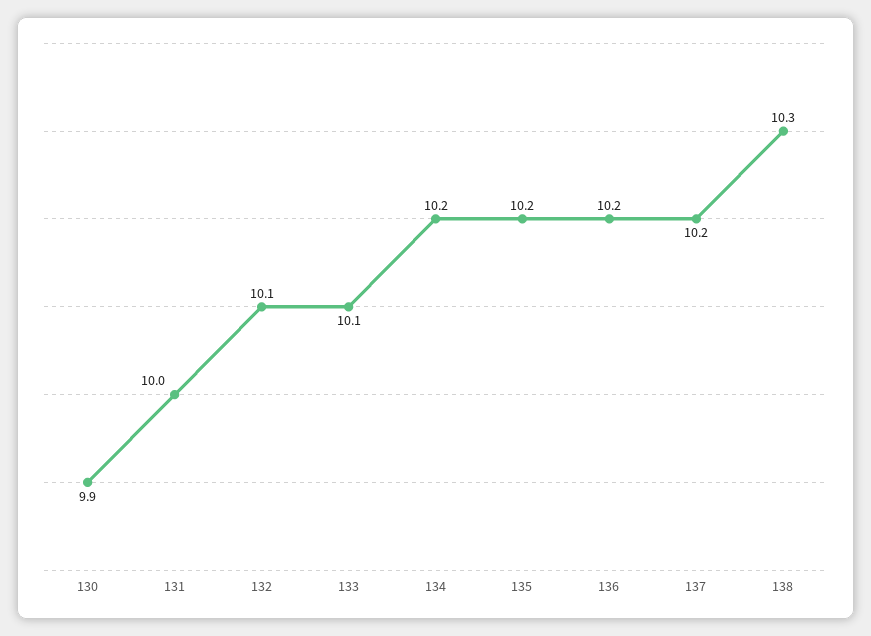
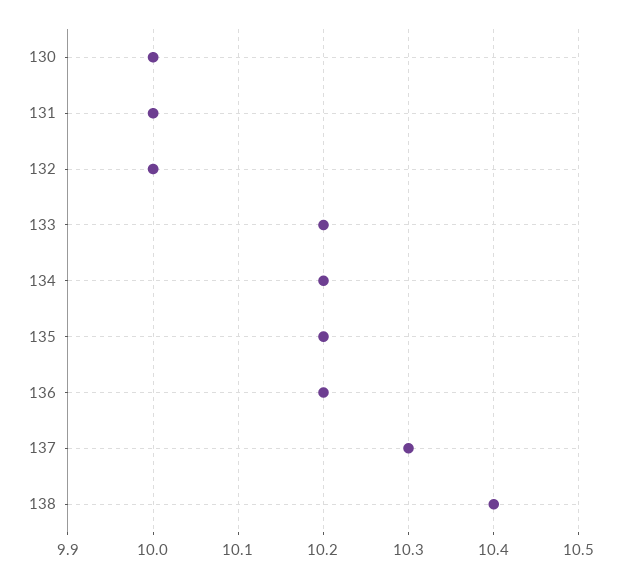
130: 9.9 -> 10
132: 10.1 -> 10
133: 10.1 -> 10.2
137: 10.2 -> 10.3
138: 10.3 -> 10.4

